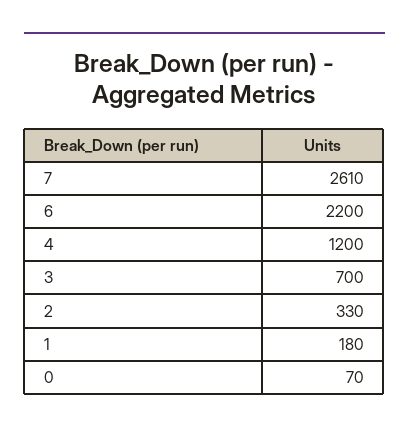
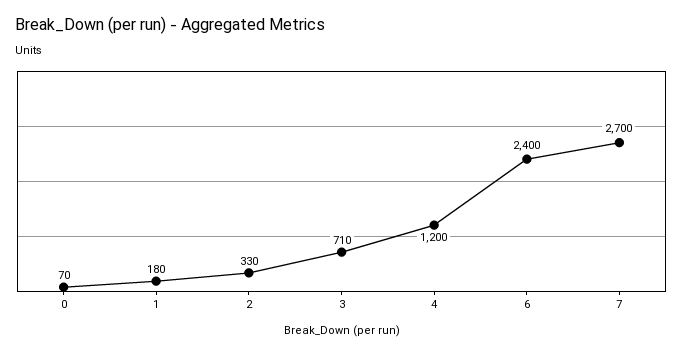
7: 2610 -> 2700
6: 2200 -> 2400
3: 700 -> 710

